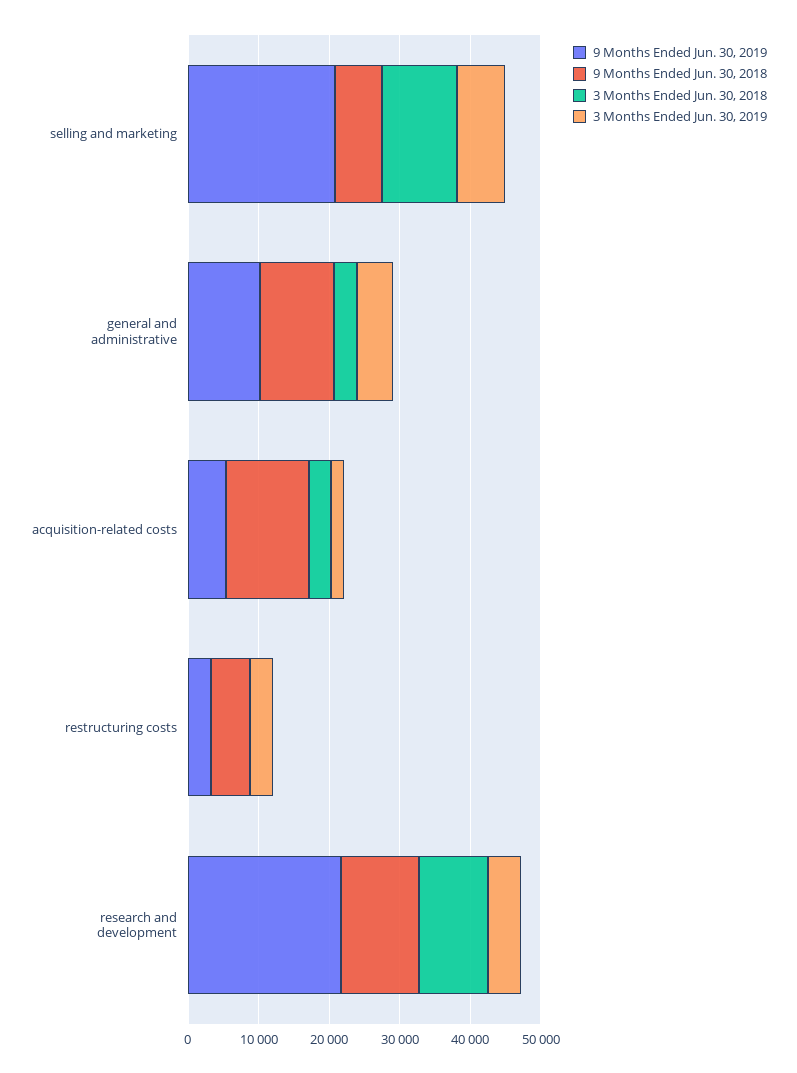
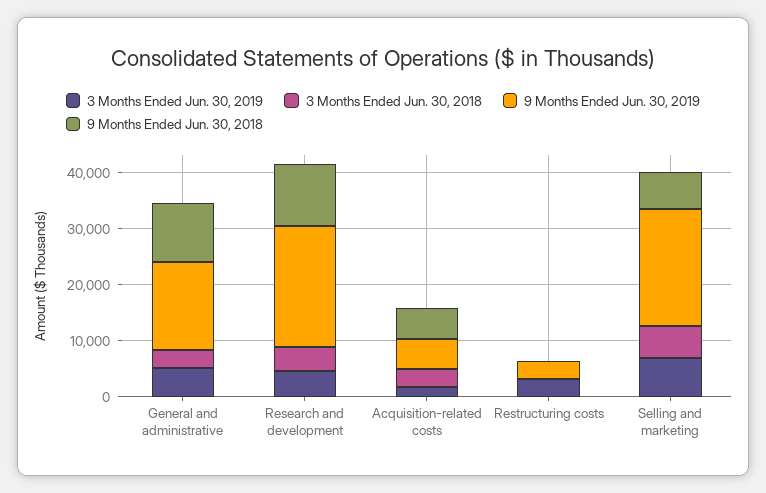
3 Months Ended Jun. 30, 2018, selling and marketing: 10000 -> 6000
9 Months Ended Jun. 30, 2019, general and administrative: 10000 -> 16000
9 Months Ended Jun. 30, 2018, acquisition-related costs: 12000 -> 6000
9 Months Ended Jun. 30, 2018, restructuring costs: 6000 -> 0
3 Months Ended Jun. 30, 2018, research and development: 10000 -> 4000

